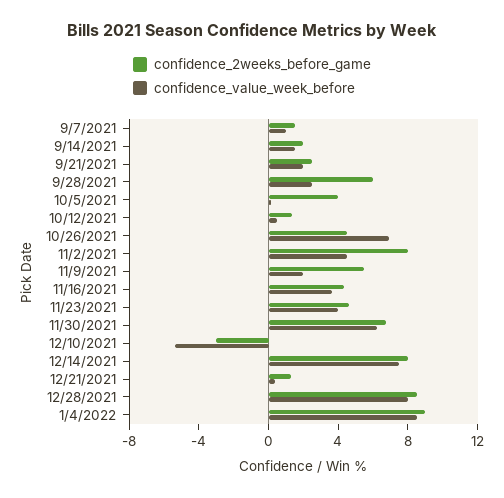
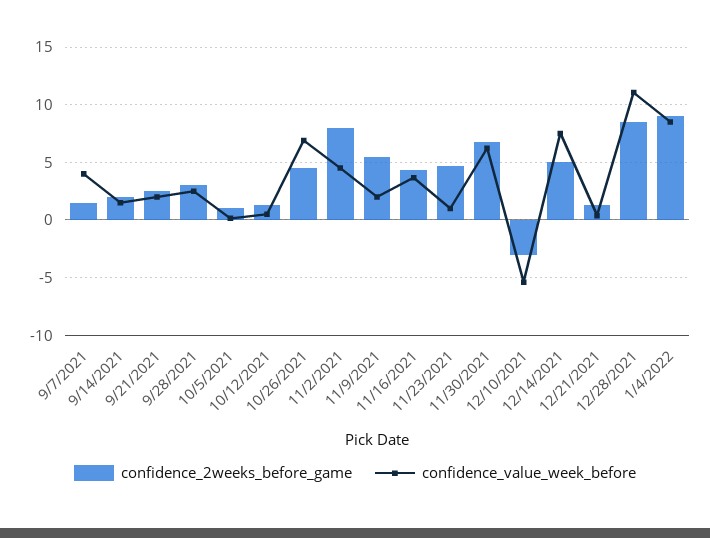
confidence_value_week_before, 9/7/2021: 1 -> 4
confidence_2weeks_before_game, 9/28/2021: 6 -> 3
confidence_2weeks_before_game, 10/5/2021: 4 -> 1
confidence_value_week_before, 11/23/2021: 4 -> 1
confidence_2weeks_before_game, 12/14/2021: 8 -> 5
confidence_value_week_before, 12/28/2021: 8 -> 11

